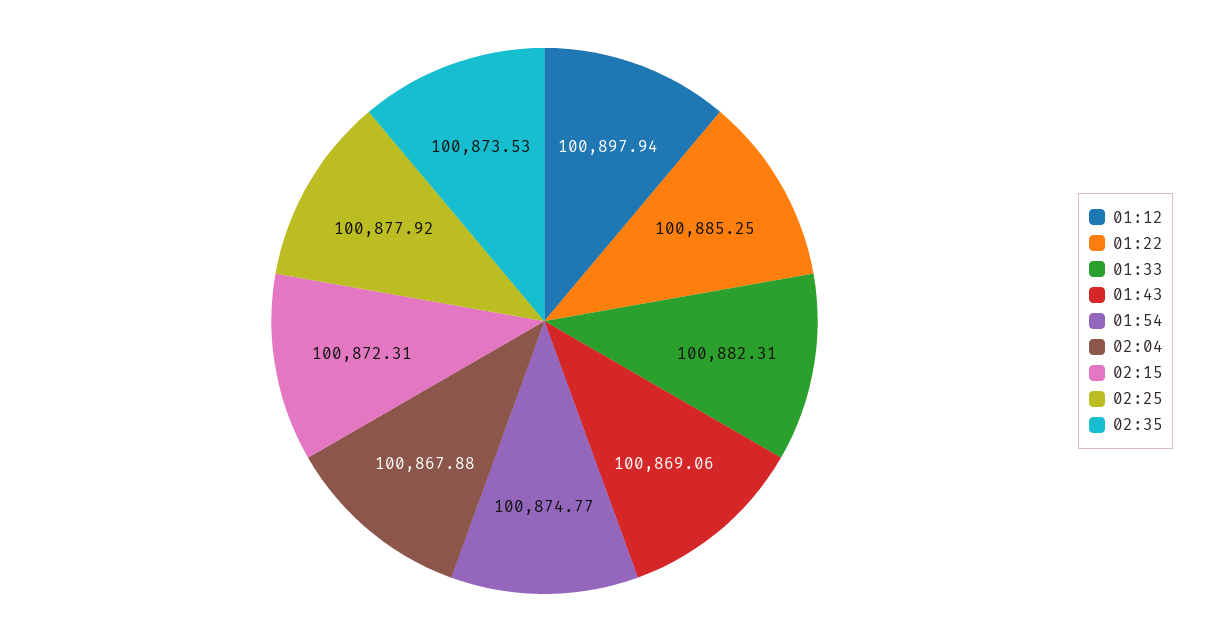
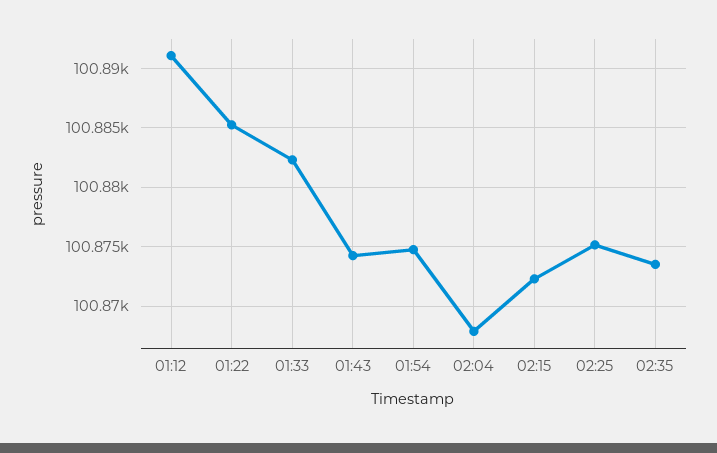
01:12: 100897.94 -> 100891
01:43: 100869.06 -> 100874
02:25: 100877.92 -> 100875

